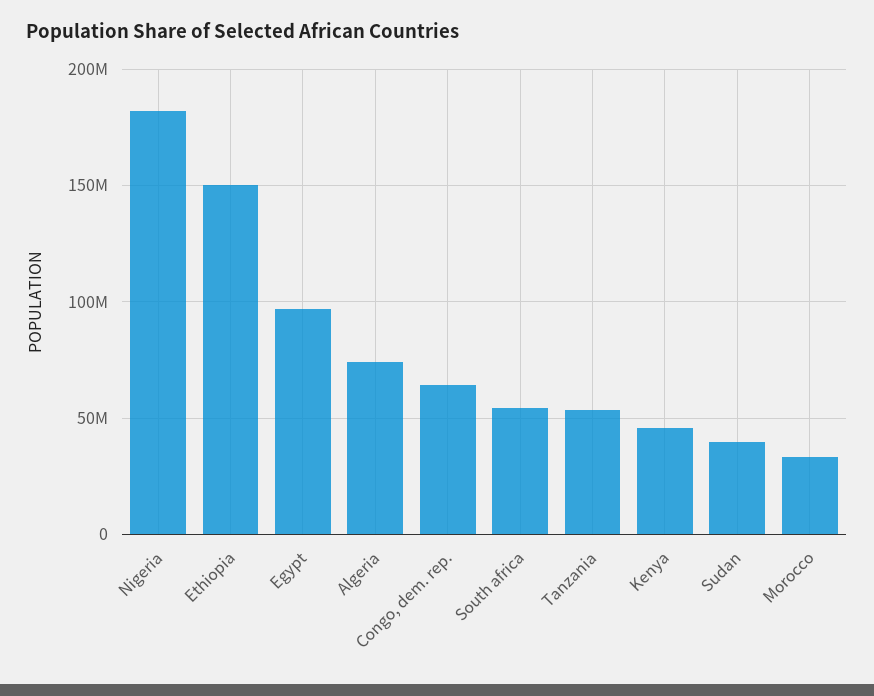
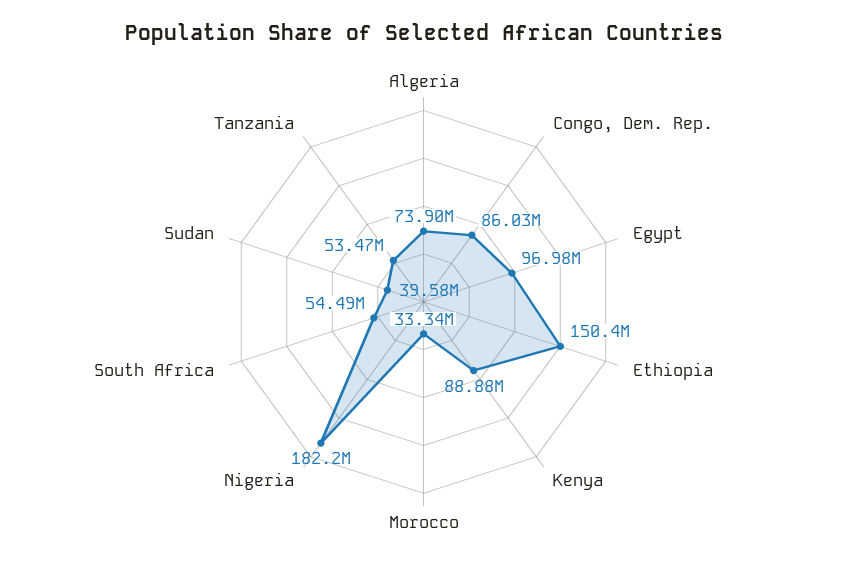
Congo, dem. rep.: 65000000 -> 86030000
Kenya: 45000000 -> 88880000

